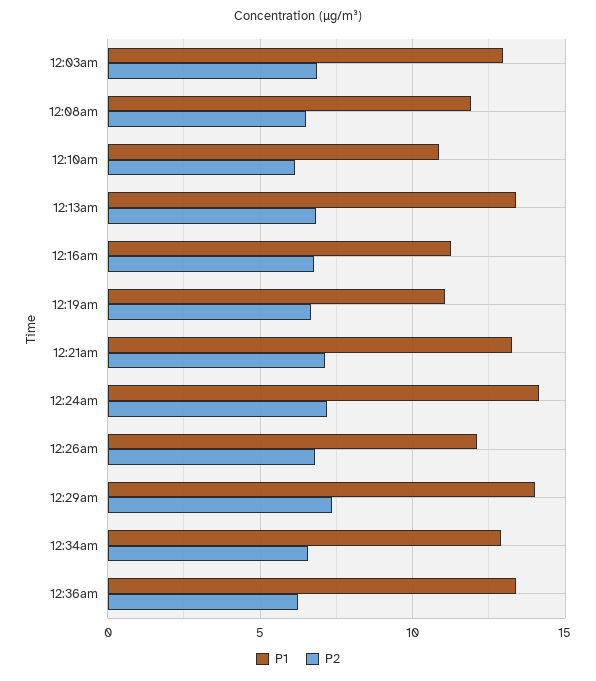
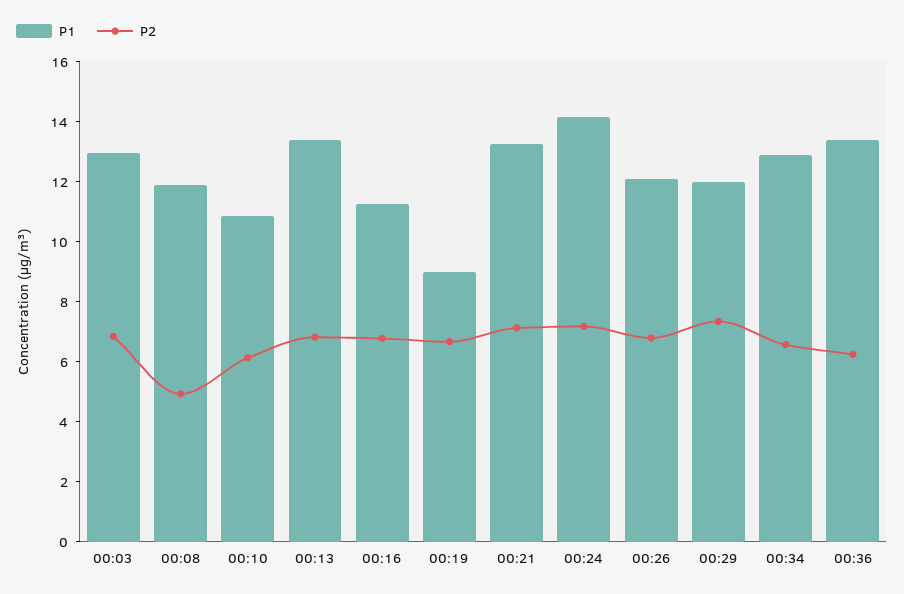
P2, 12:08am: 6.5 -> 5
P1, 12:19am: 11 -> 9
P1, 12:29am: 14 -> 12

